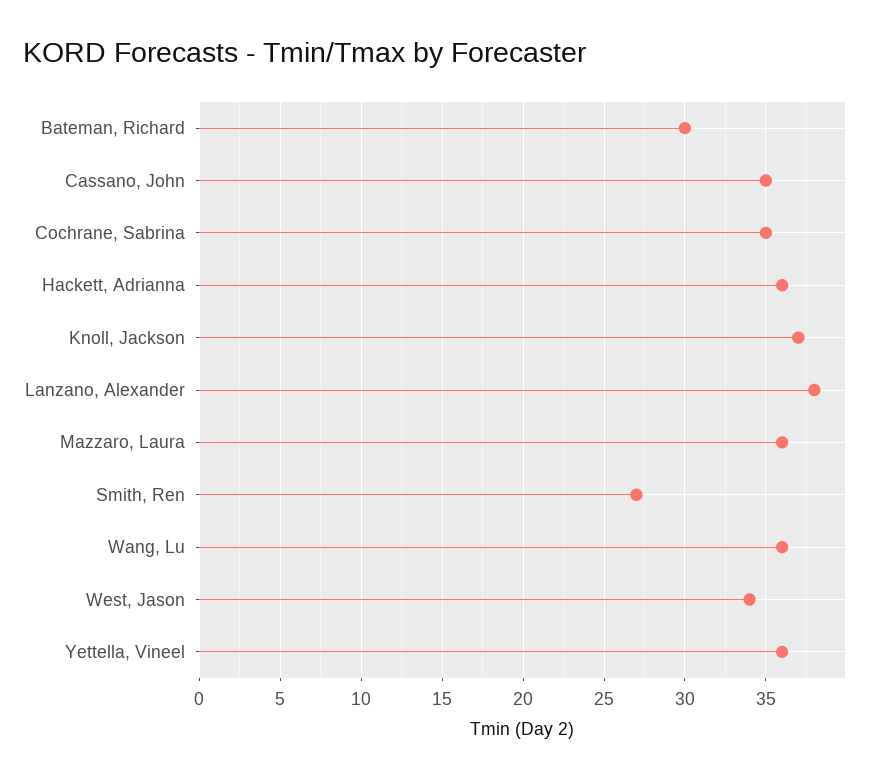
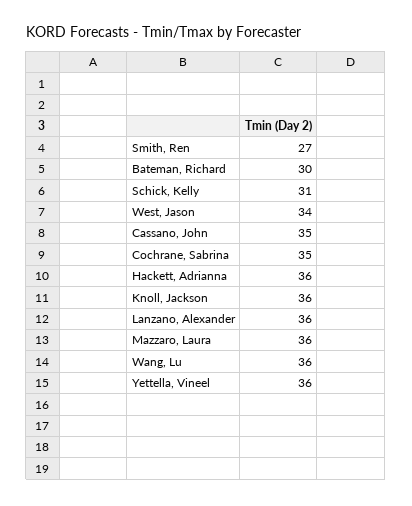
Knoll, Jackson: 37 -> 36
Lanzano, Alexander: 38 -> 36
Schick, Kelly: none -> 31

